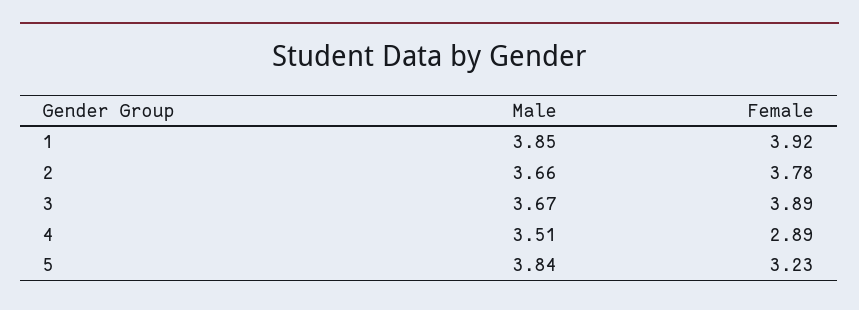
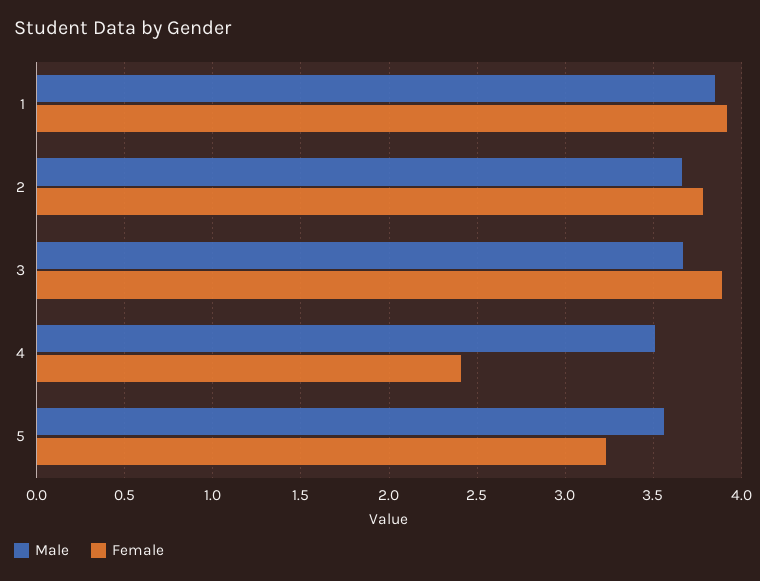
Female, 4: 2.89 -> 2.4
Male, 5: 3.84 -> 3.55

